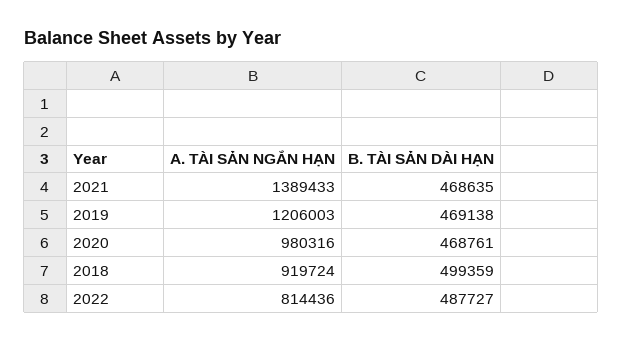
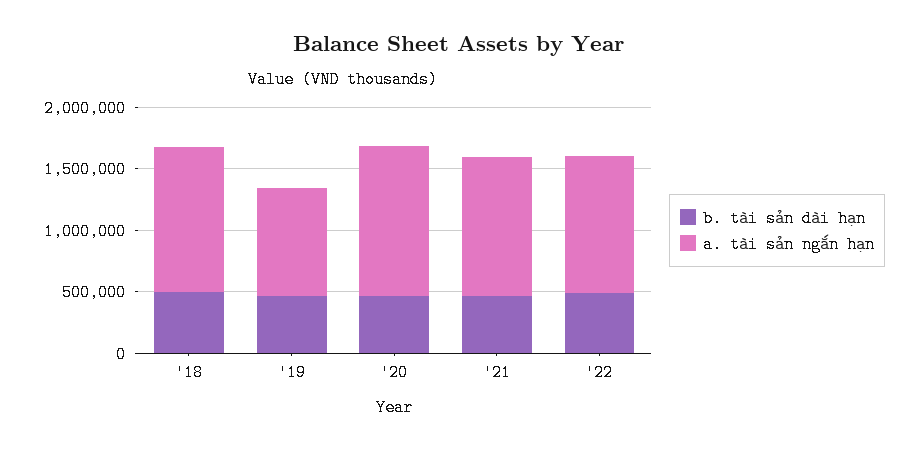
A. TÀI SẢN NGẮN HẠN, 2021: 1389433 -> 1100000
A. TÀI SẢN NGẮN HẠN, 2019: 1206003 -> 900000
A. TÀI SẢN NGẮN HẠN, 2020: 980316 -> 1200000
A. TÀI SẢN NGẮN HẠN, 2018: 919724 -> 1200000
A. TÀI SẢN NGẮN HẠN, 2022: 814436 -> 1100000

